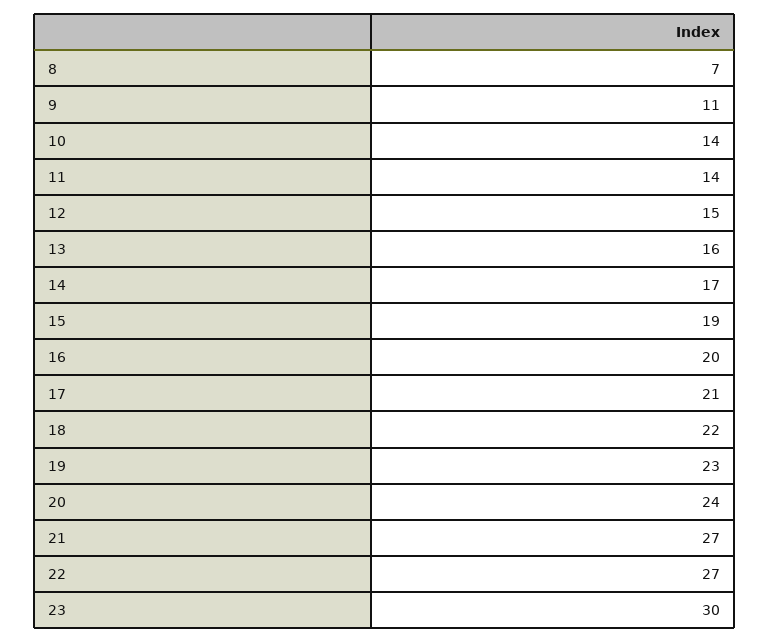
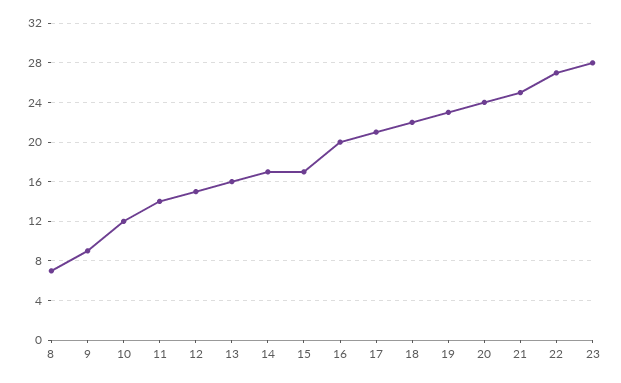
9: 11 -> 9
10: 14 -> 12
15: 19 -> 17
21: 27 -> 25
23: 30 -> 28

